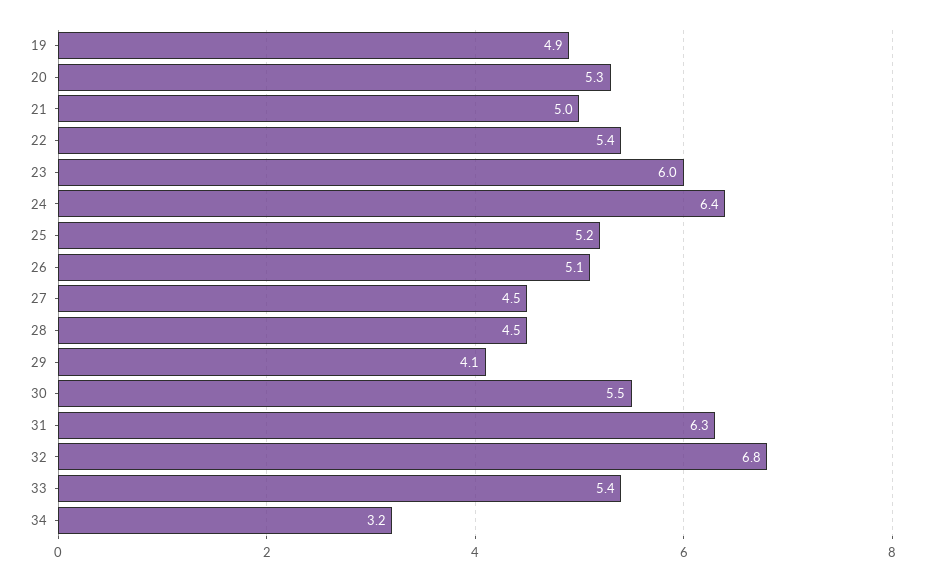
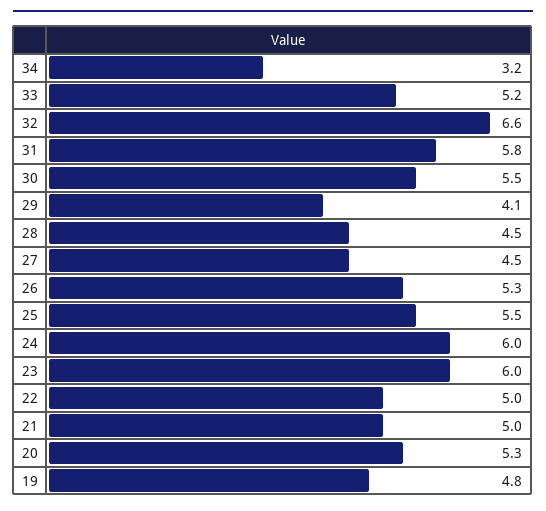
19: 4.9 -> 4.8
22: 5.4 -> 5
24: 6.4 -> 6
25: 5.2 -> 5.5
26: 5.1 -> 5.3
31: 6.3 -> 5.8
32: 6.8 -> 6.6
33: 5.4 -> 5.2

